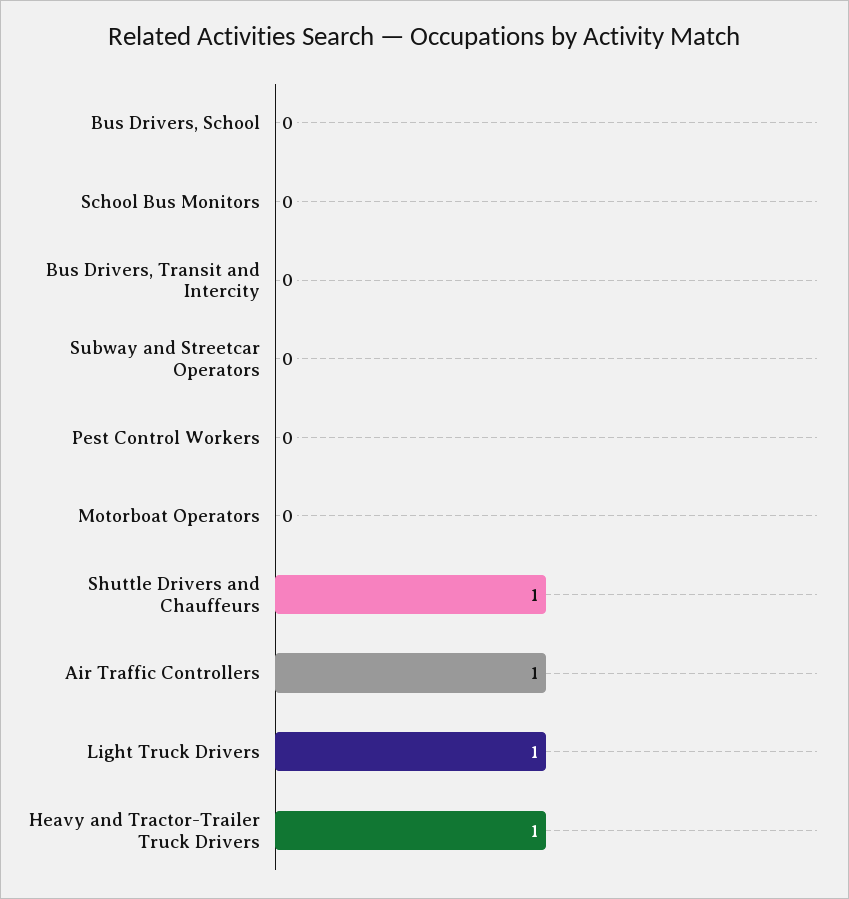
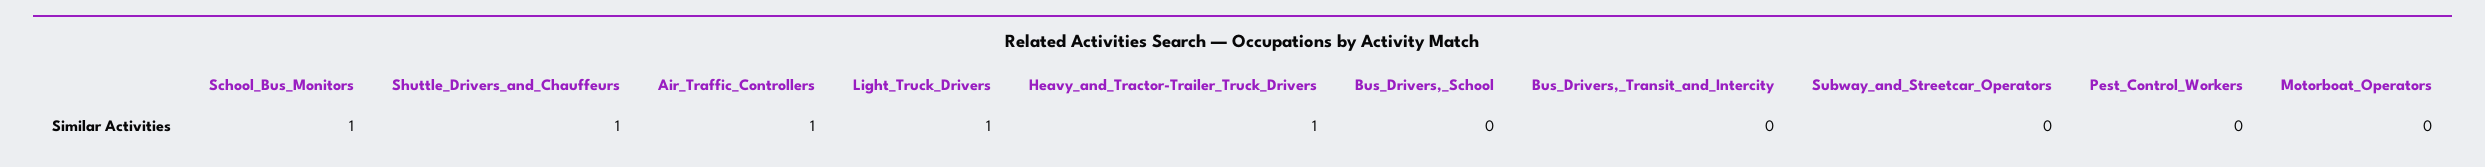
School Bus Monitors: 0 -> 1

